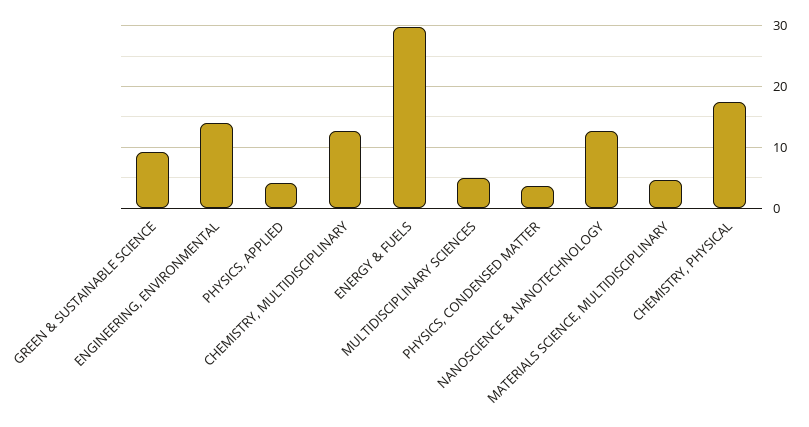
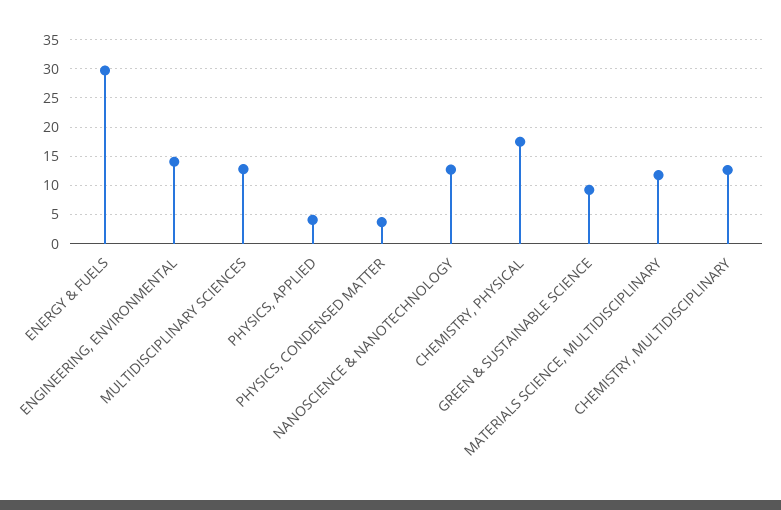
MULTIDISCIPLINARY SCIENCES: 5 -> 12.5
MATERIALS SCIENCE, MULTIDISCIPLINARY: 5 -> 12.5

